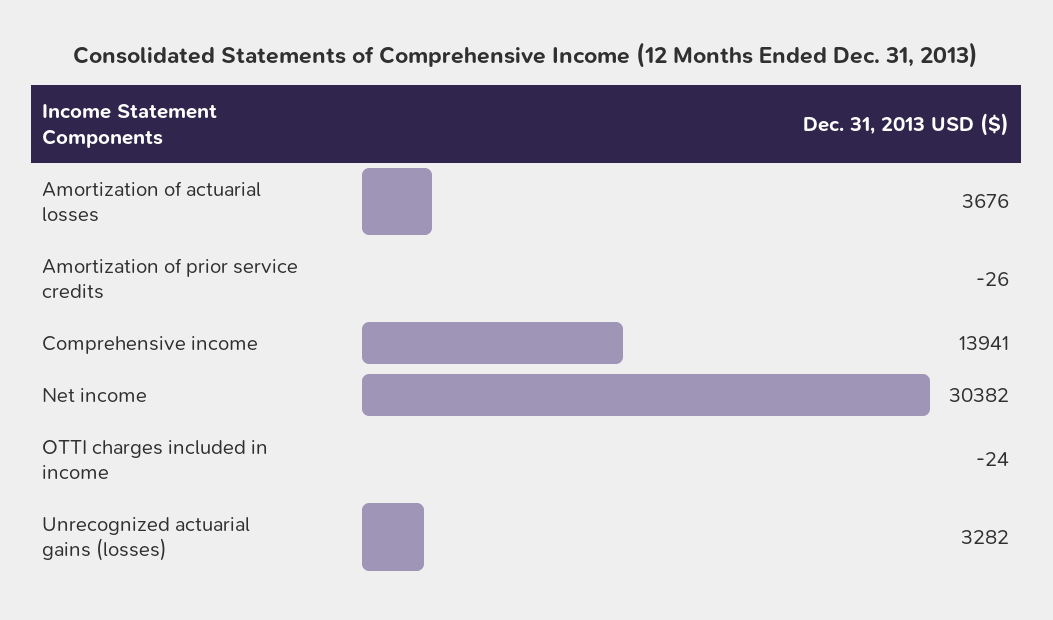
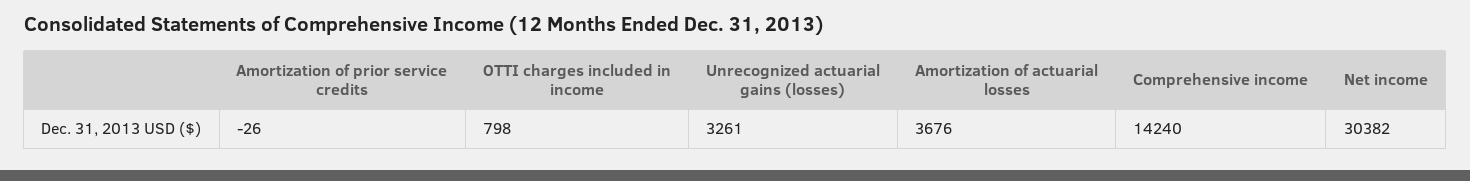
Comprehensive income: 13941 -> 14240
OTTI charges included in income: -24 -> 798
Unrecognized actuarial gains (losses): 3282 -> 3261

